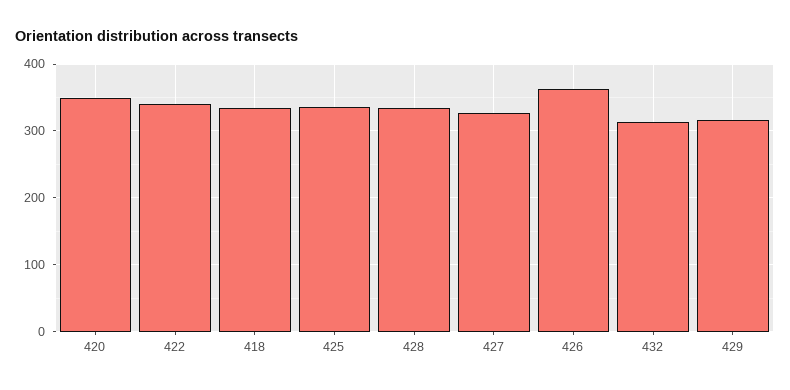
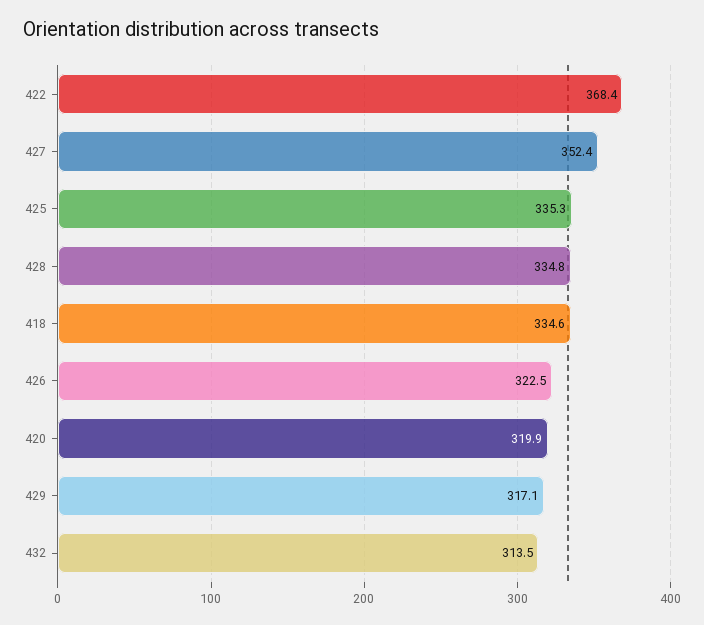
420: 350 -> 319.9
422: 340 -> 368.4
427: 330 -> 352.4
426: 360 -> 322.5

